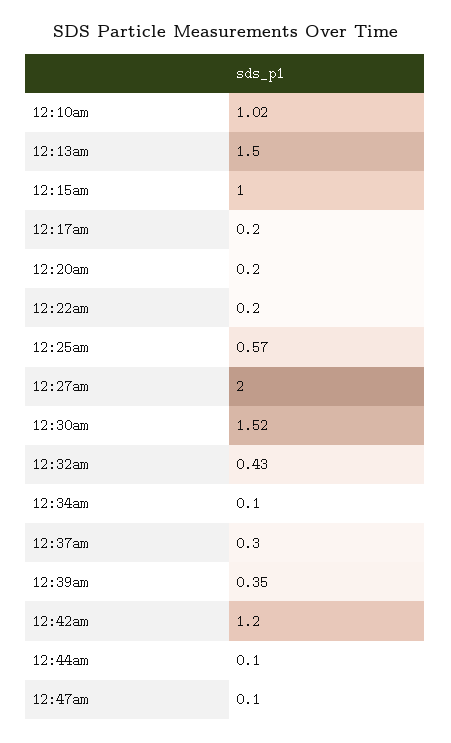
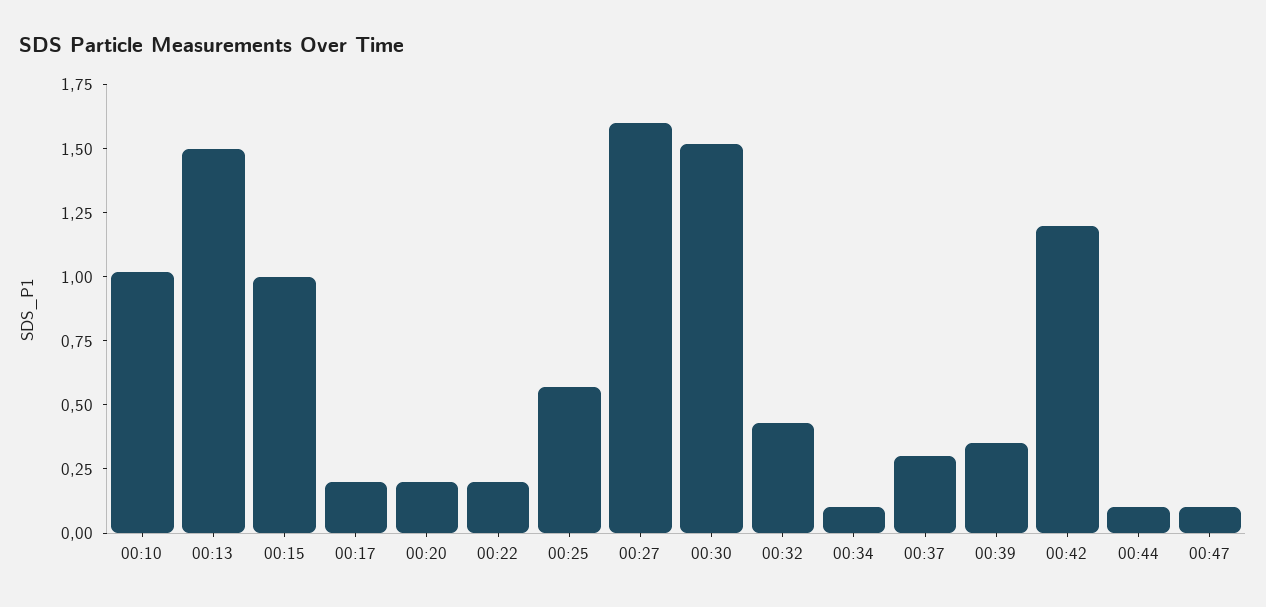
12:27am: 2 -> 1.6

